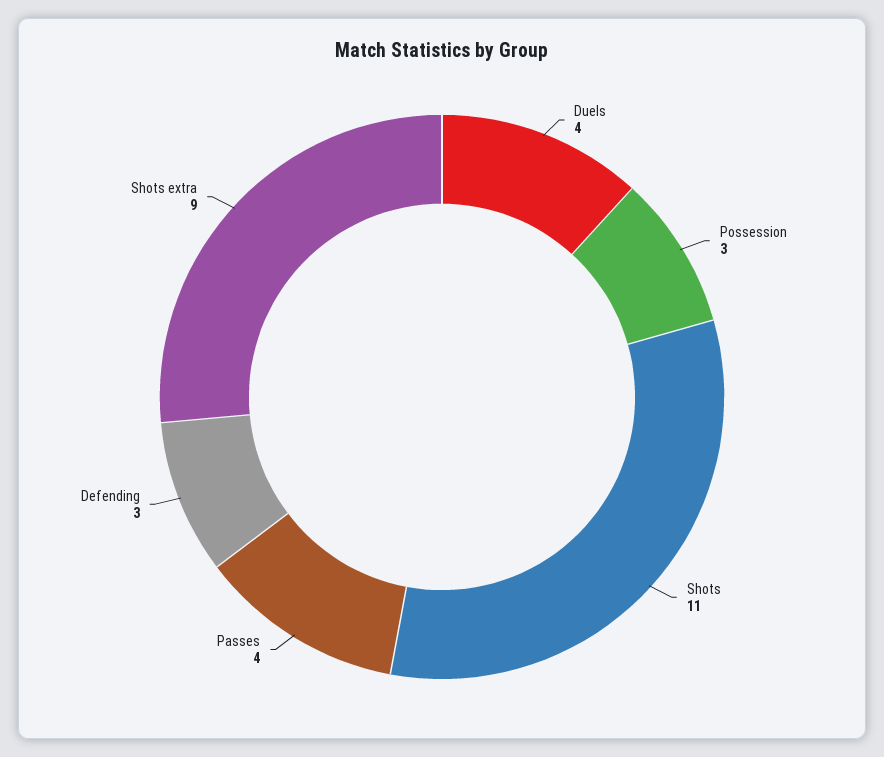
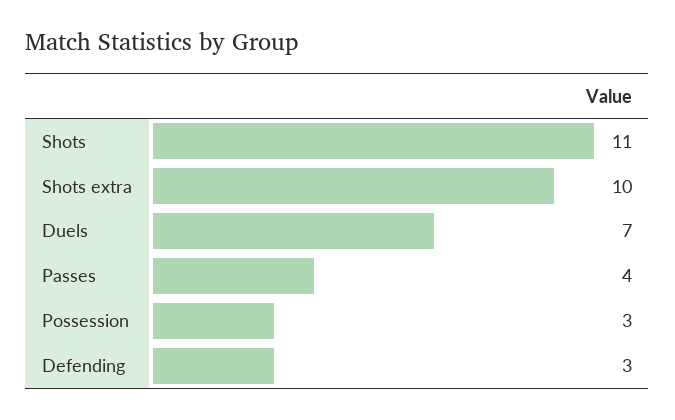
Duels: 4 -> 7
Shots extra: 9 -> 10

